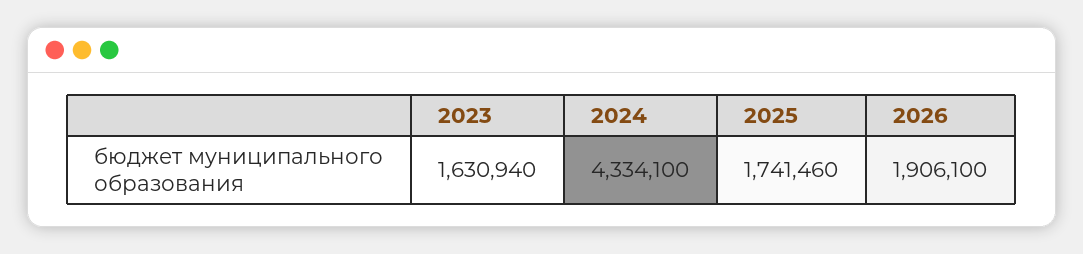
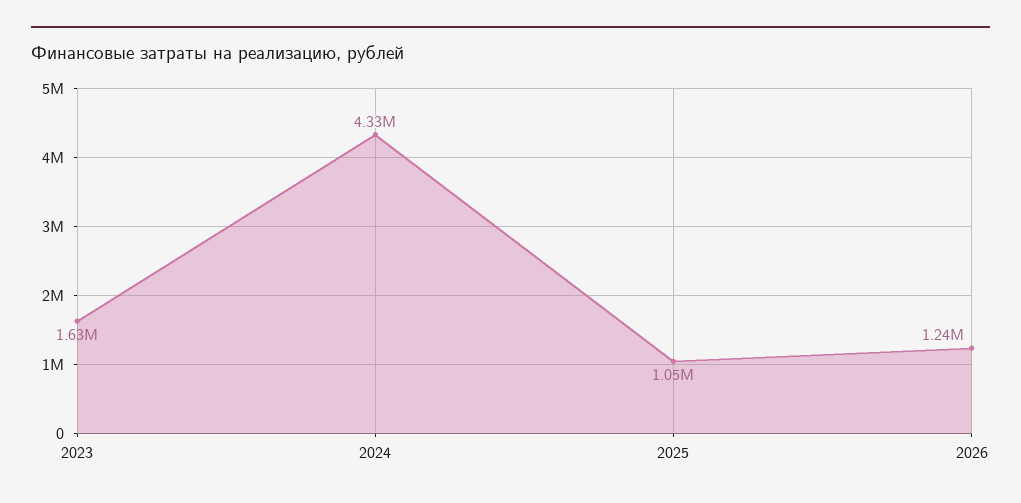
2025: 1741460 -> 1050000
2026: 1906100 -> 1240000

